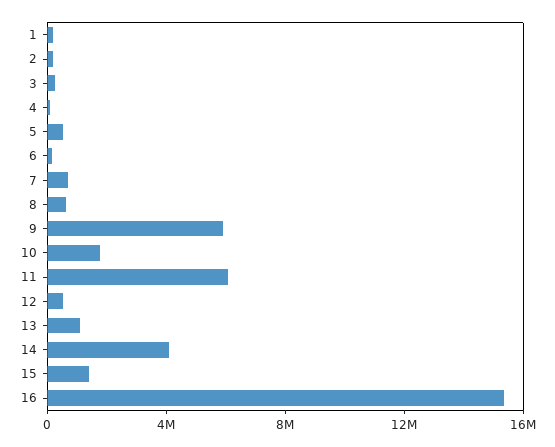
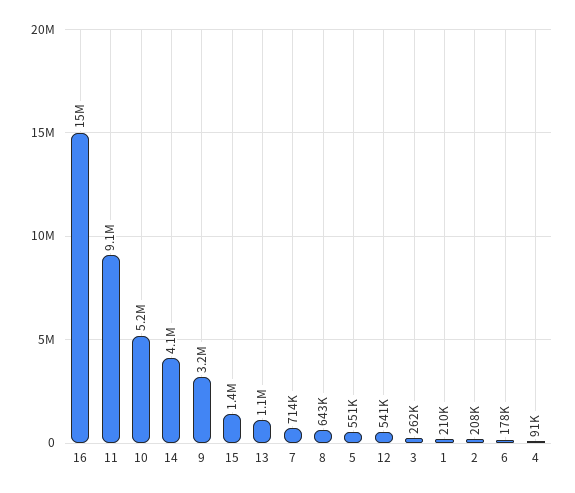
9: 6000000 -> 3200000
10: 2000000 -> 5200000
11: 6000000 -> 9100000

